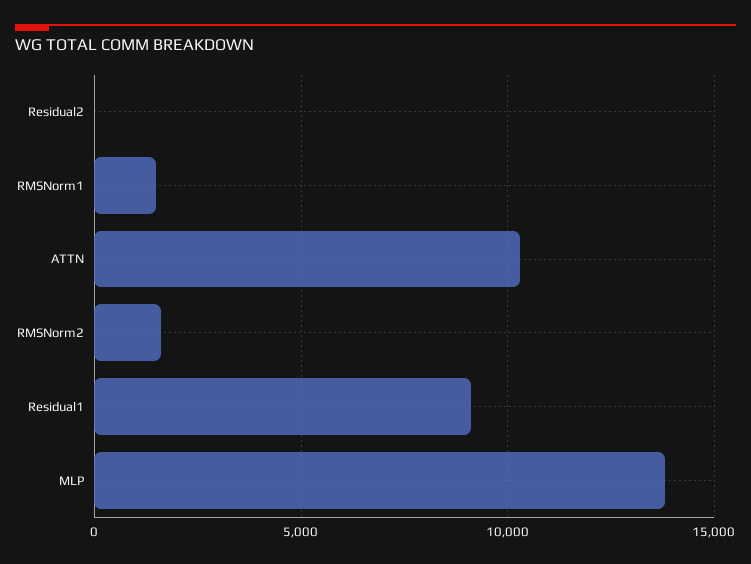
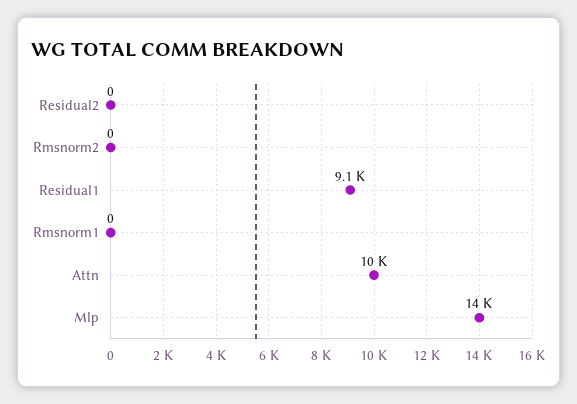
RMSNorm1: 1500 -> 0
RMSNorm2: 1500 -> 0

